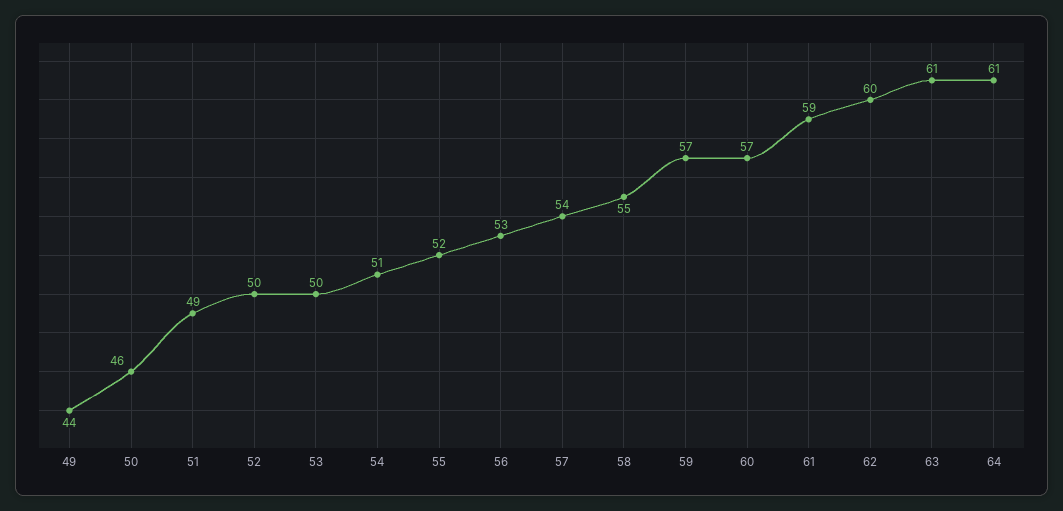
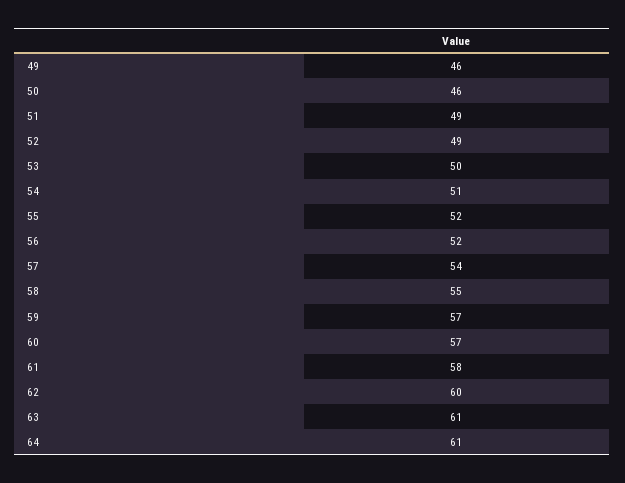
49: 44 -> 46
52: 50 -> 49
56: 53 -> 52
61: 59 -> 58

